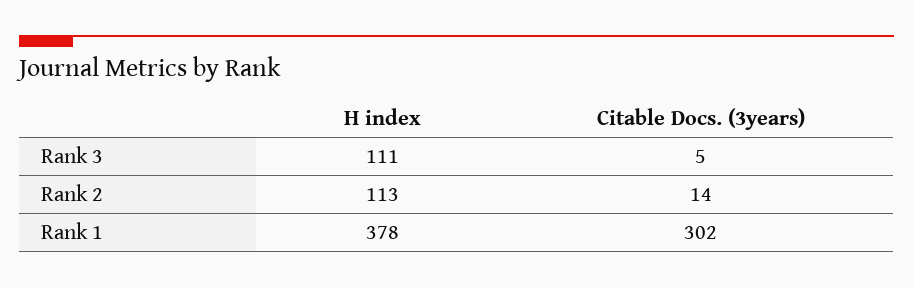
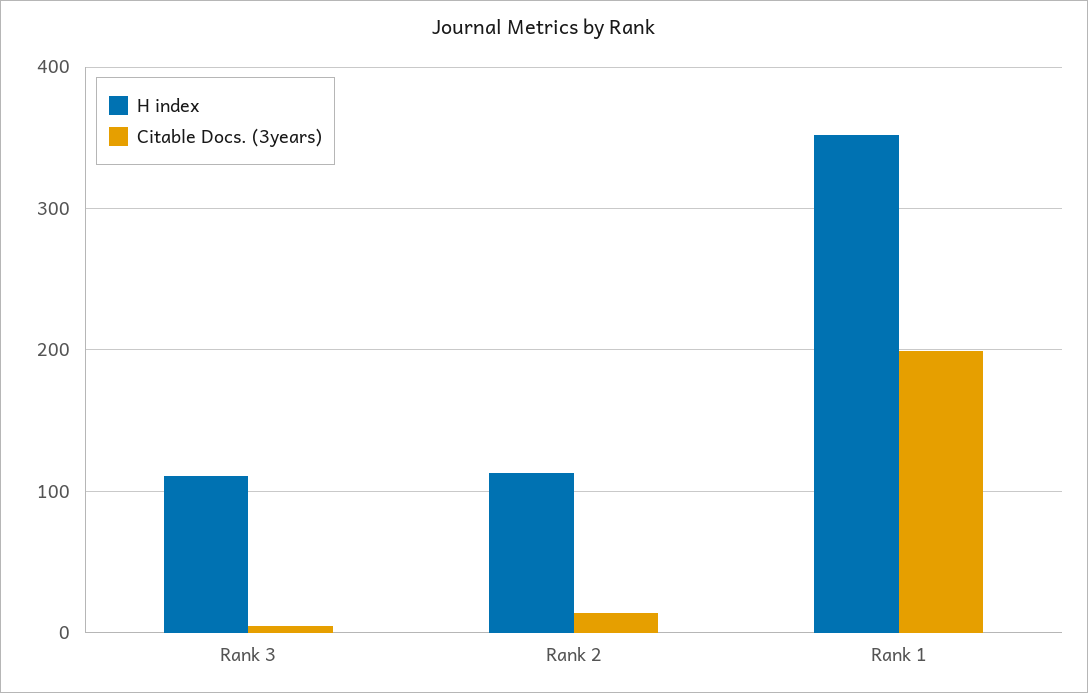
H index, Rank 1: 378 -> 350
Citable Docs. (3years), Rank 1: 302 -> 200

